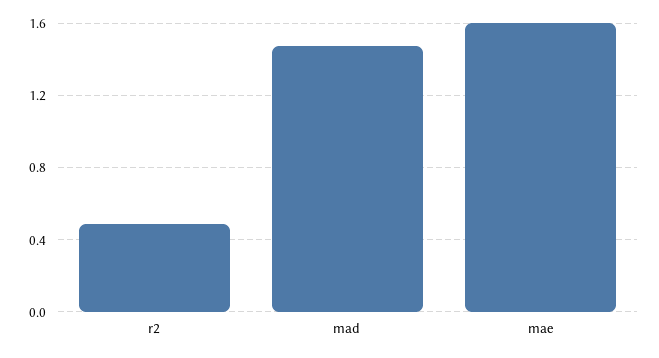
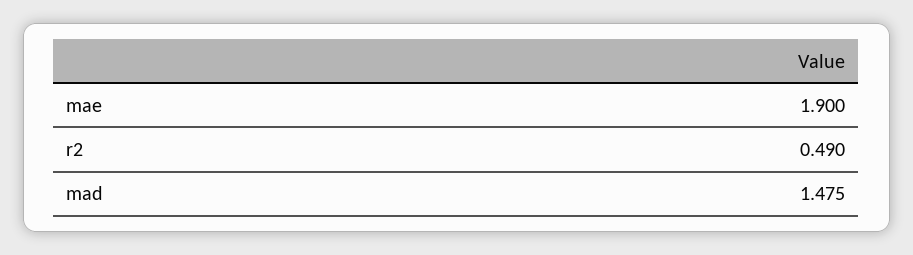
mae: 1.6 -> 1.9

